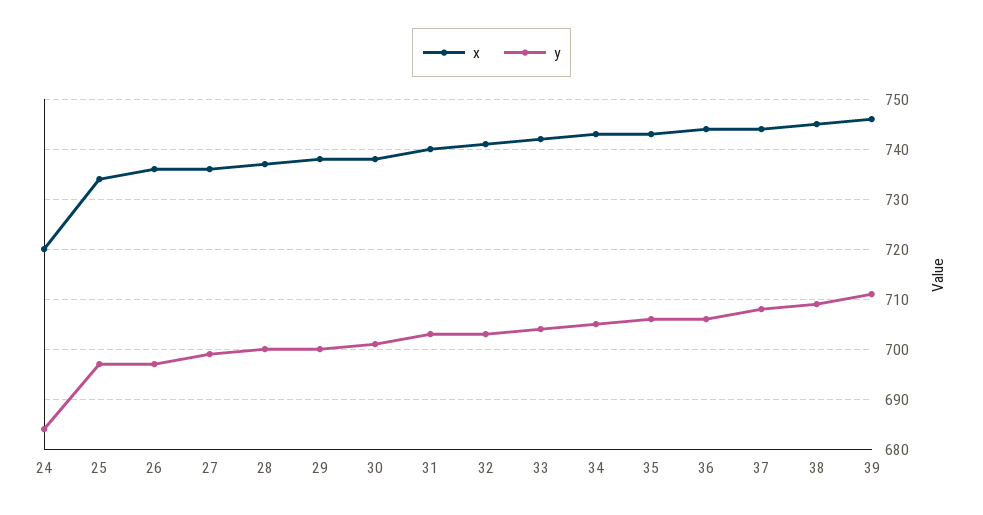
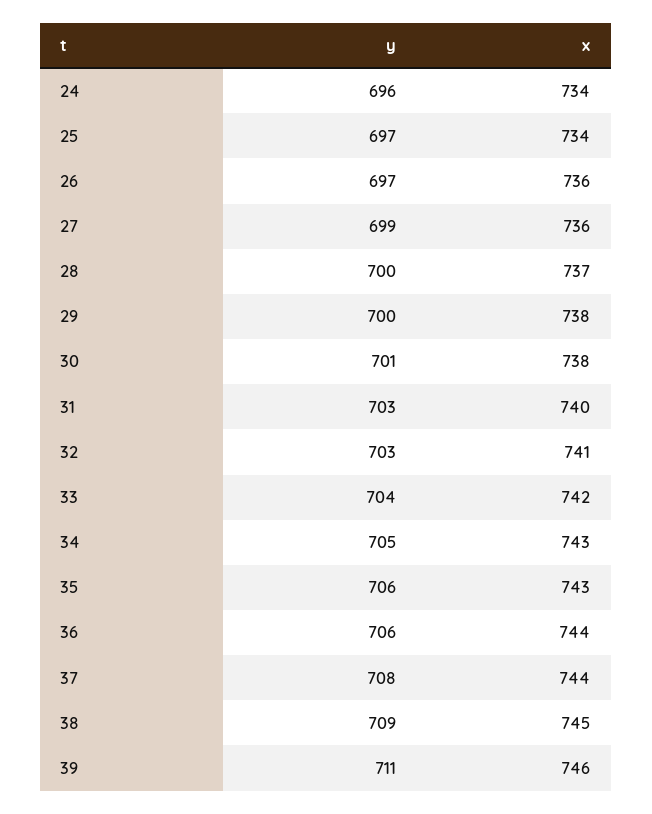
x, 24: 720 -> 734
y, 24: 685 -> 696

